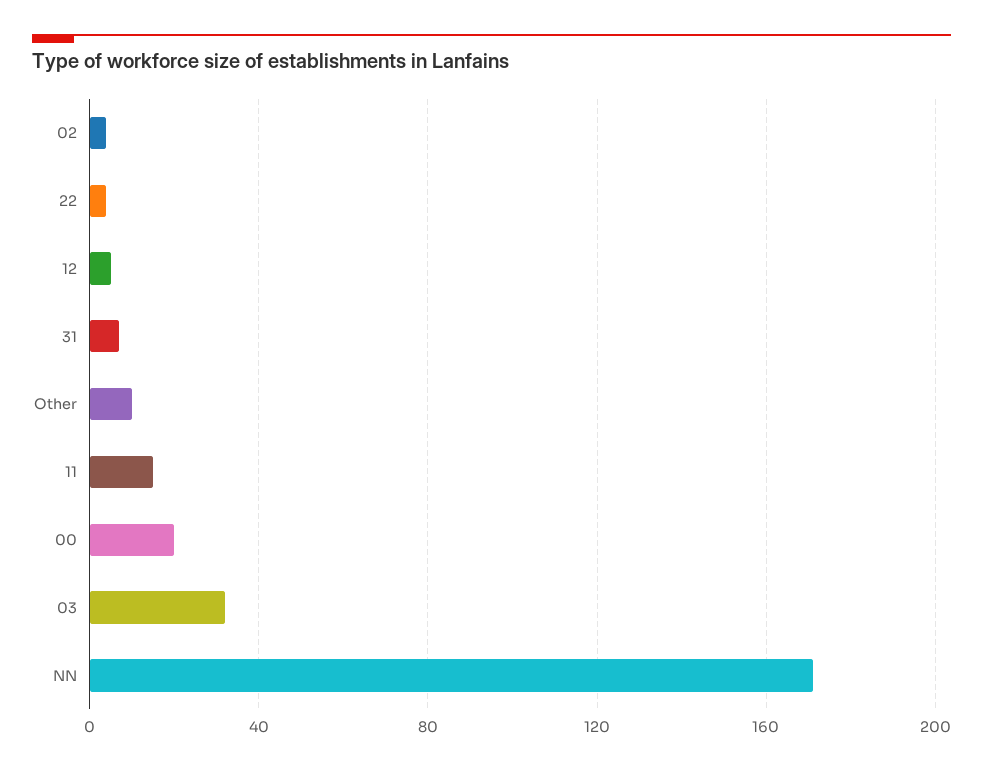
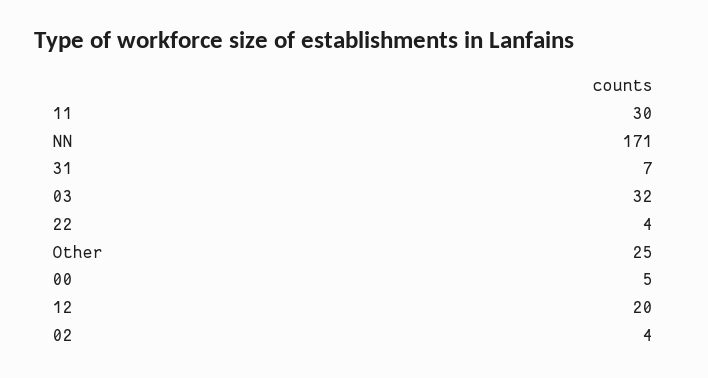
12: 5 -> 20
Other: 10 -> 25
11: 15 -> 30
00: 20 -> 5

